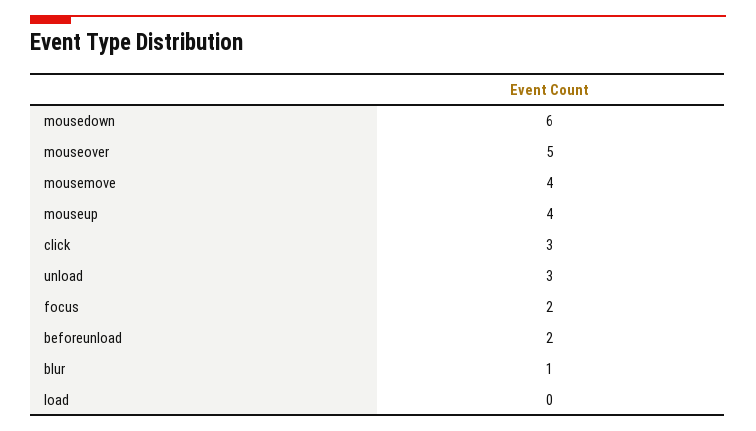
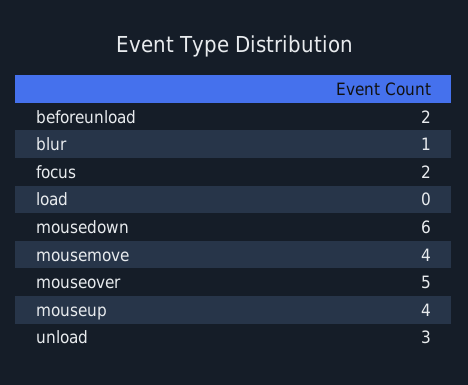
click: 3 -> none

